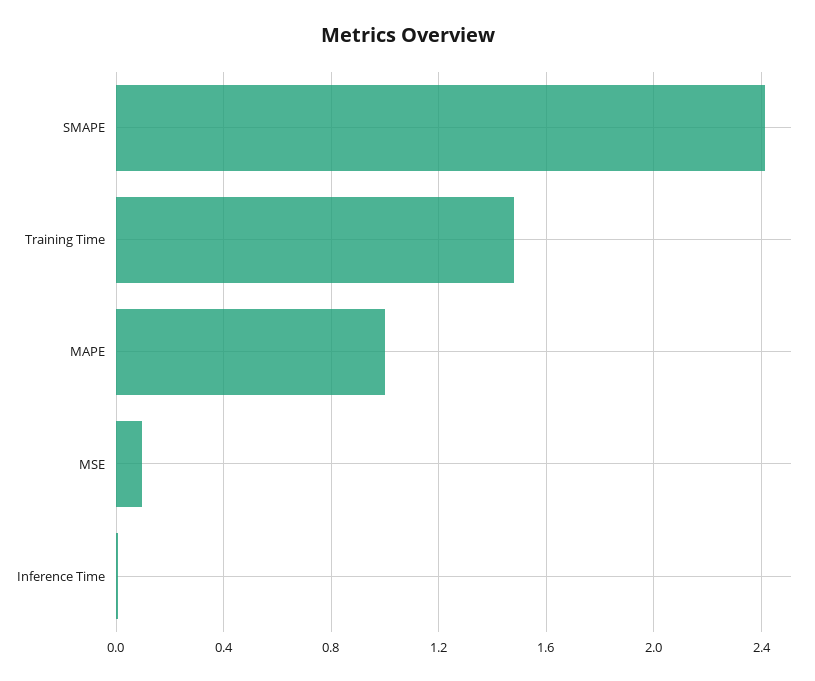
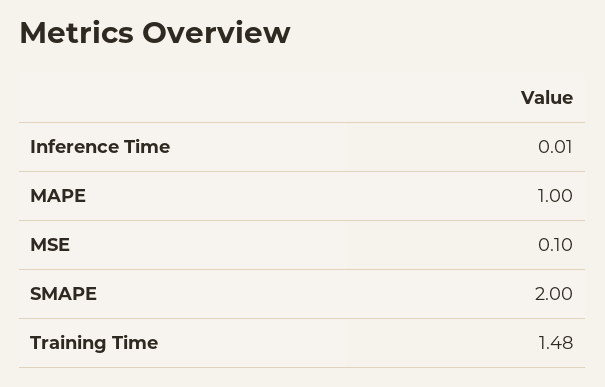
SMAPE: 2.4 -> 2

